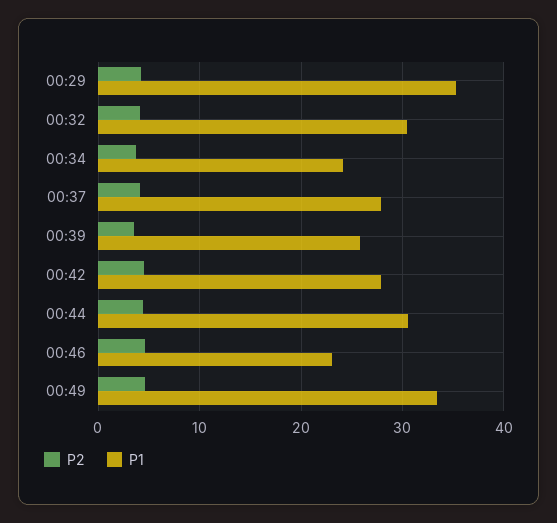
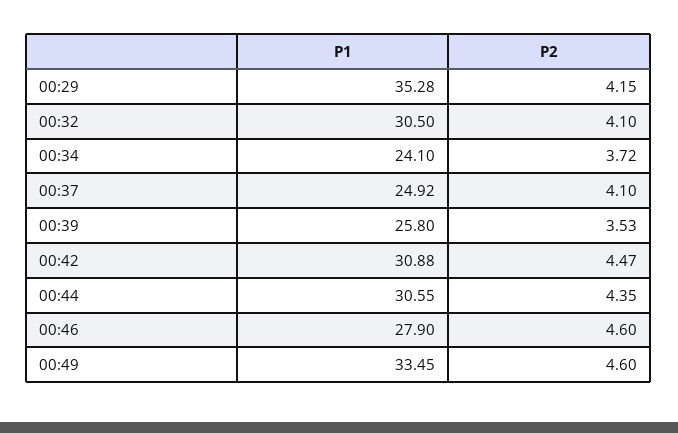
P1, 00:37: 28 -> 24.92
P1, 00:42: 28 -> 30.88
P1, 00:46: 23 -> 27.9

